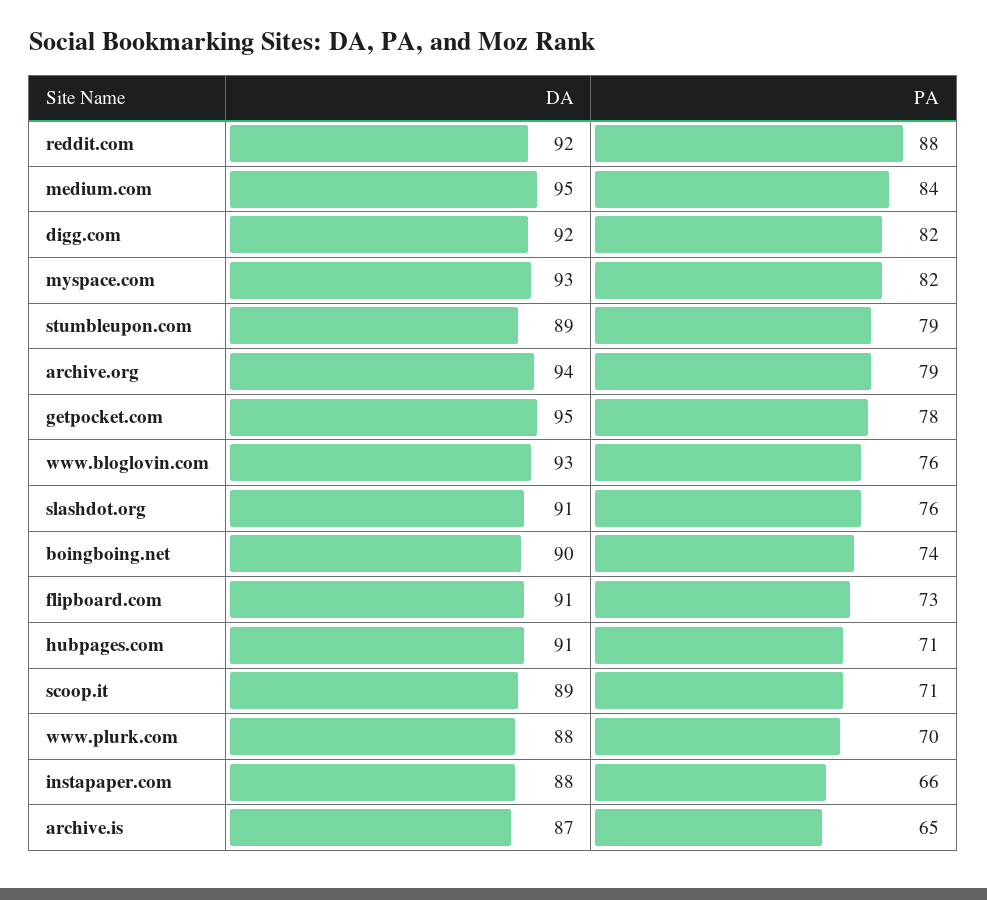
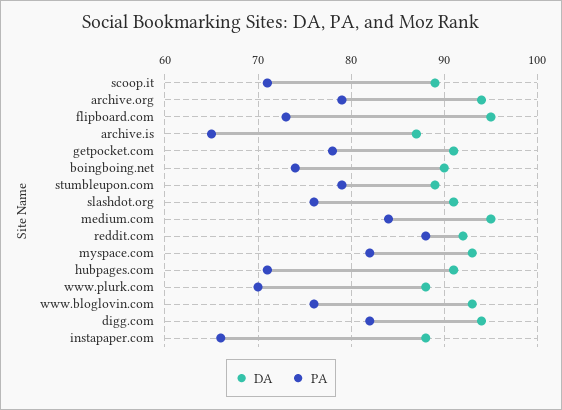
DA, digg.com: 92 -> 94
DA, getpocket.com: 95 -> 91
DA, flipboard.com: 91 -> 95

